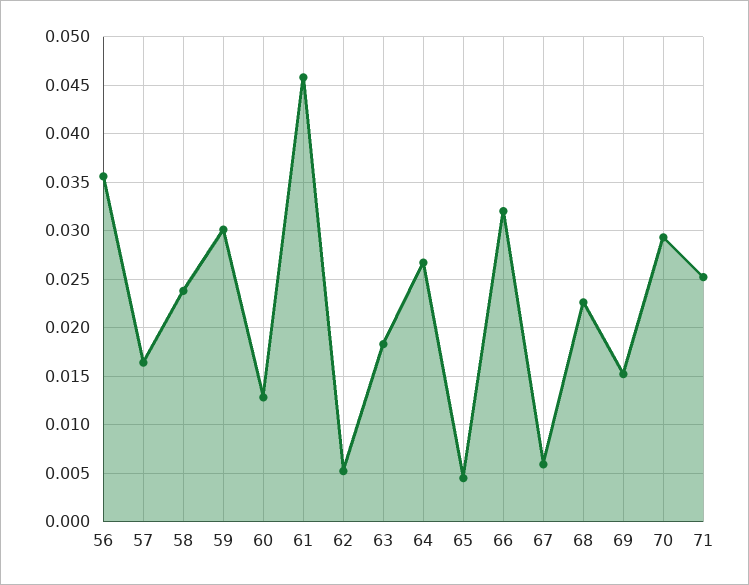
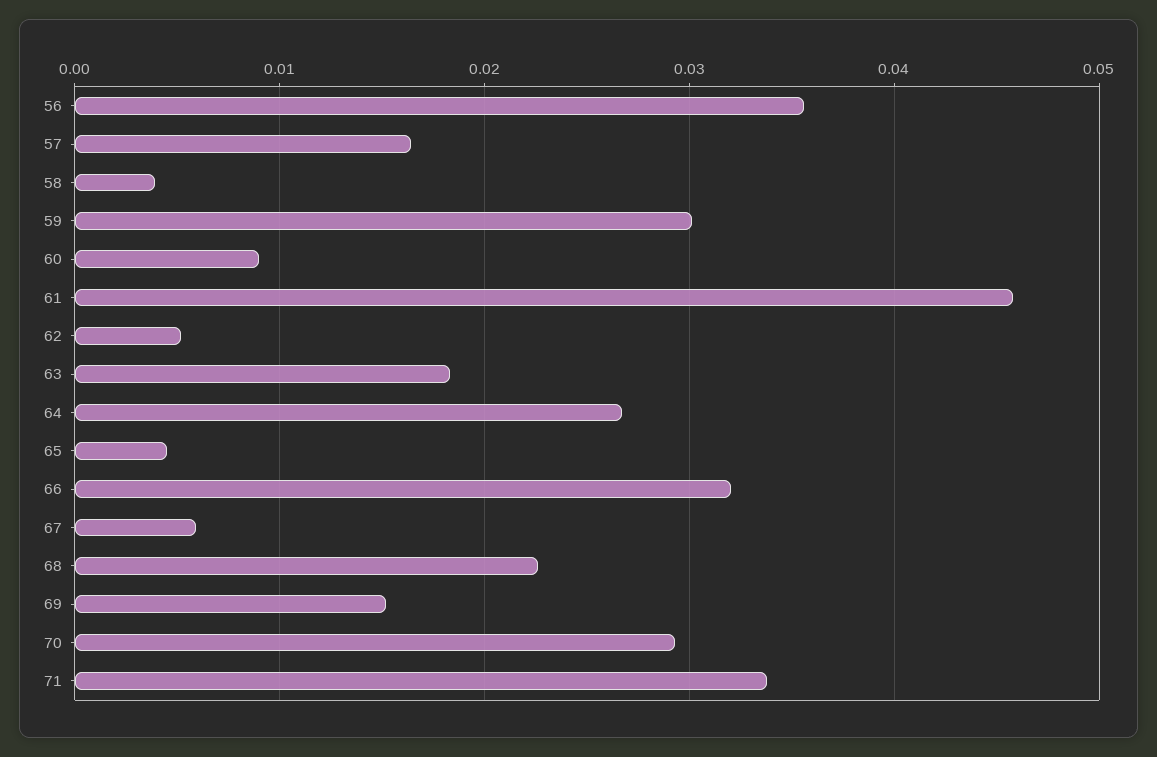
58: 0.024 -> 0.004
60: 0.013 -> 0.009
71: 0.025 -> 0.034

